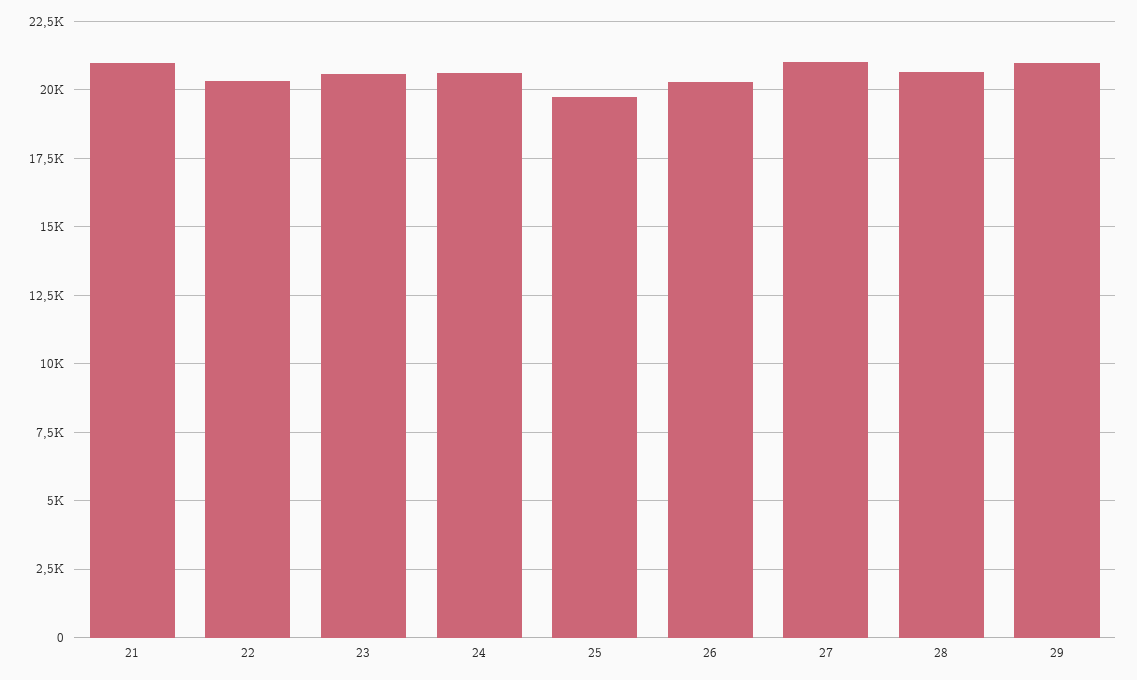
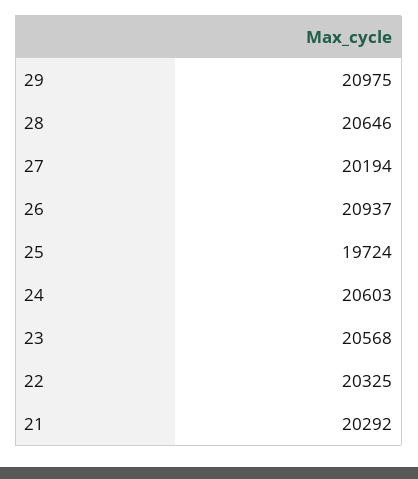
21: 21000 -> 20292
26: 20250 -> 20937
27: 21000 -> 20194

